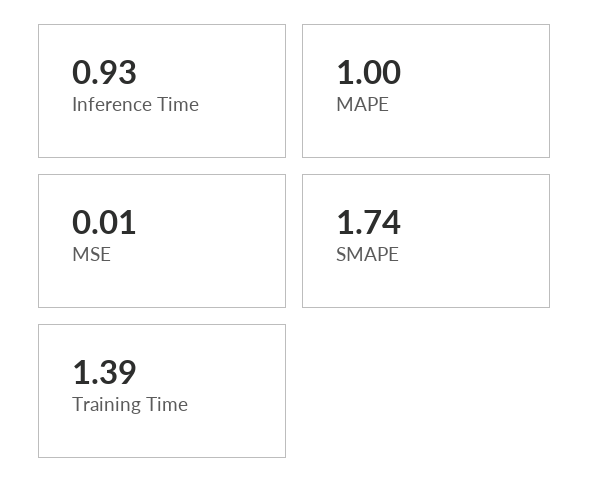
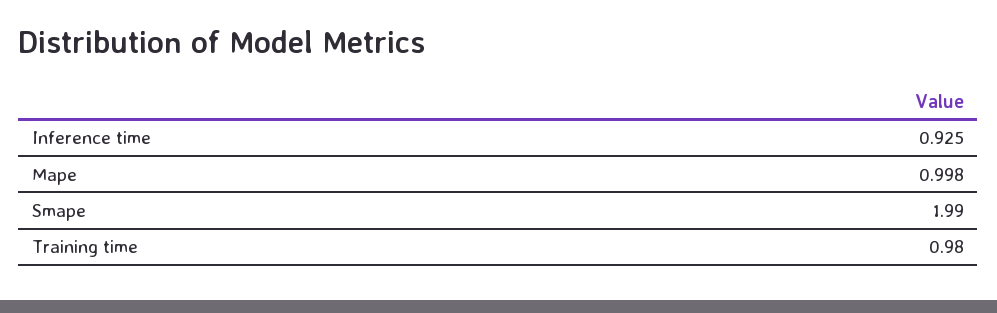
MSE: 0.01 -> none
SMAPE: 1.74 -> 1.99
Training Time: 1.39 -> 0.98

